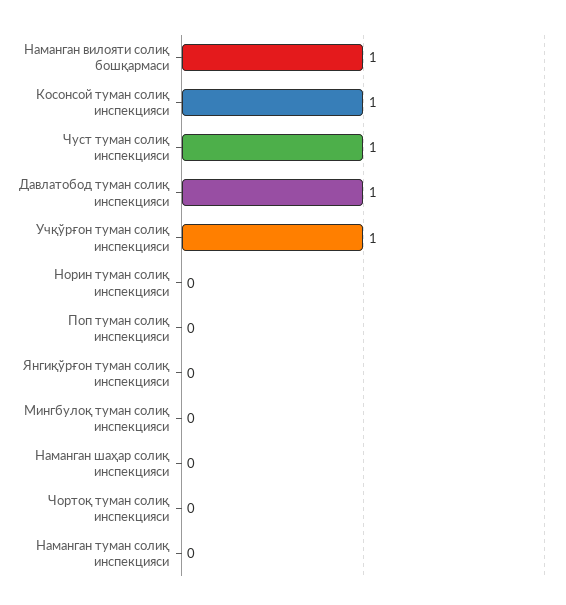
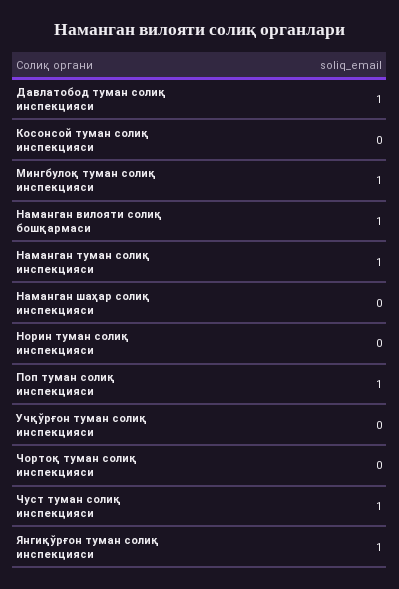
Косонсой туман солиқ инспекцияси: 1 -> 0
Учқўрғон туман солиқ инспекцияси: 1 -> 0
Поп туман солиқ инспекцияси: 0 -> 1
Янгиқўрғон туман солиқ инспекцияси: 0 -> 1
Мингбулоқ туман солиқ инспекцияси: 0 -> 1
Наманган туман солиқ инспекцияси: 0 -> 1

